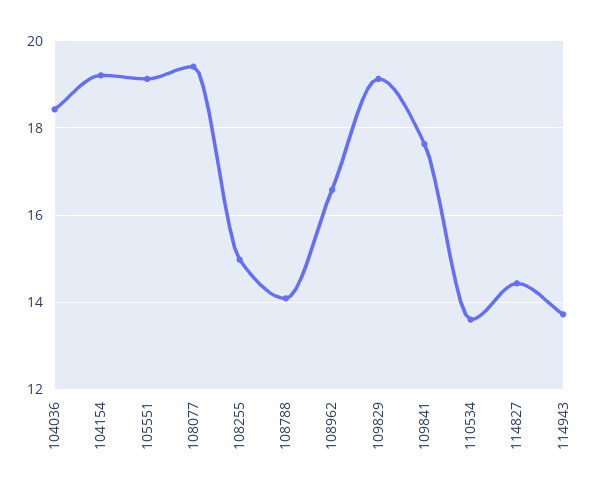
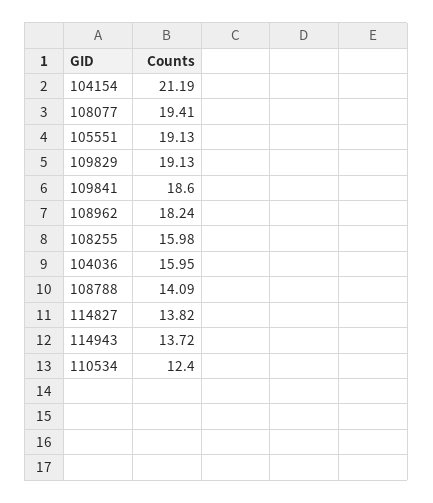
104036: 18.4 -> 15.95
104154: 19.2 -> 21.19
108255: 15 -> 15.98
108962: 16.6 -> 18.24
109841: 17.6 -> 18.6
110534: 13.6 -> 12.4
114827: 14.4 -> 13.82

